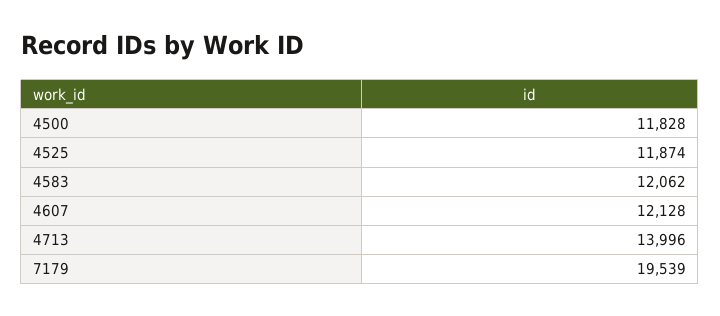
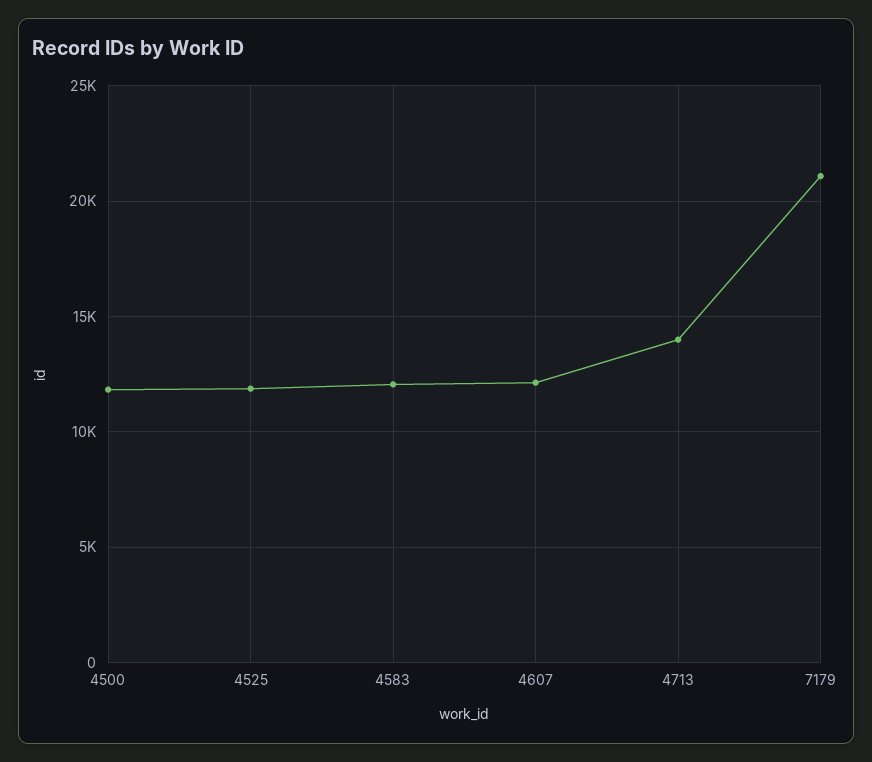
7179: 19539 -> 21000

